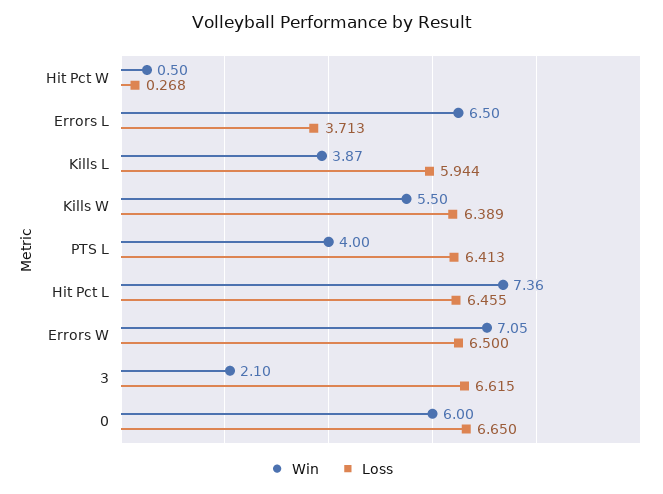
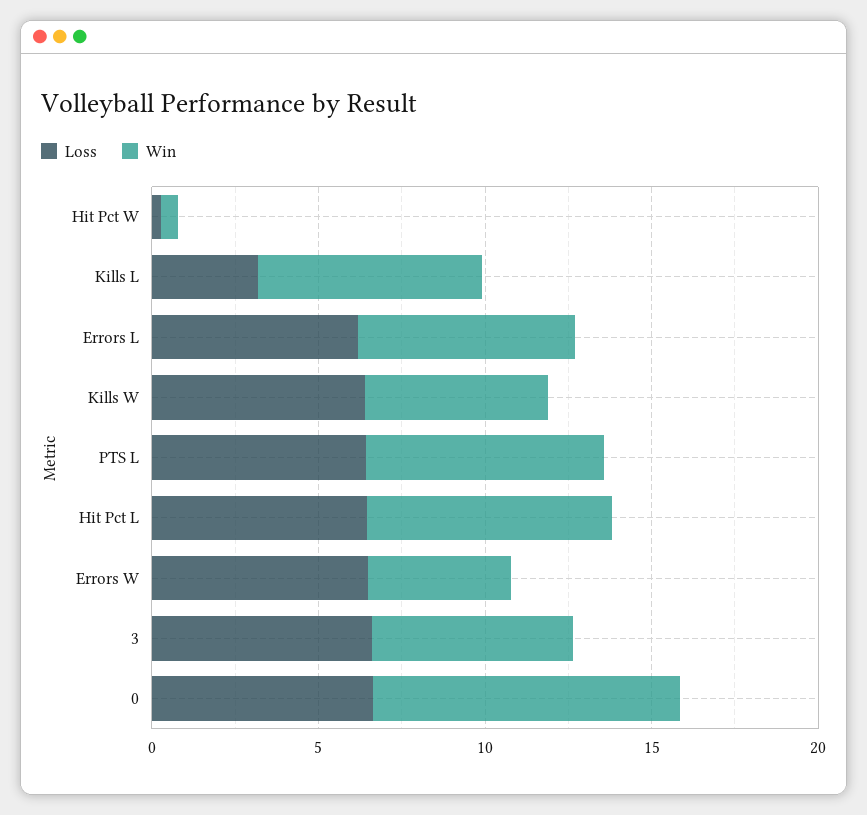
Loss, Errors L: 3.713 -> 6
Win, Kills L: 3.87 -> 7
Loss, Kills L: 5.944 -> 3
Win, PTS L: 4 -> 7
Win, Errors W: 7.05 -> 4
Win, 3: 2.1 -> 6
Win, 0: 6 -> 9

